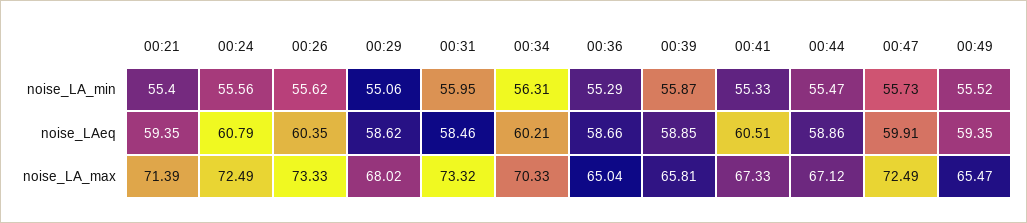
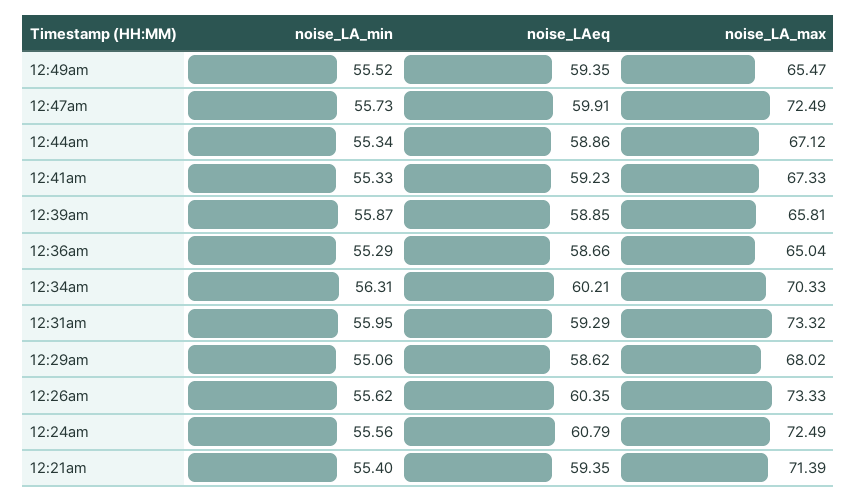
00:44, noise_LA_min: 55.47 -> 55.34
00:31, noise_LAeq: 58.46 -> 59.29
00:41, noise_LAeq: 60.51 -> 59.23

